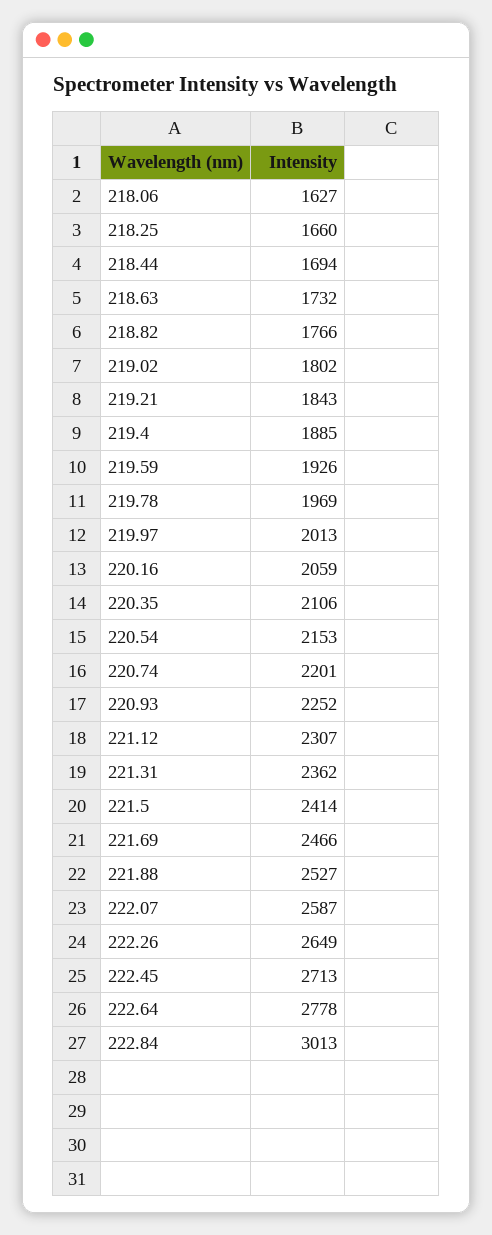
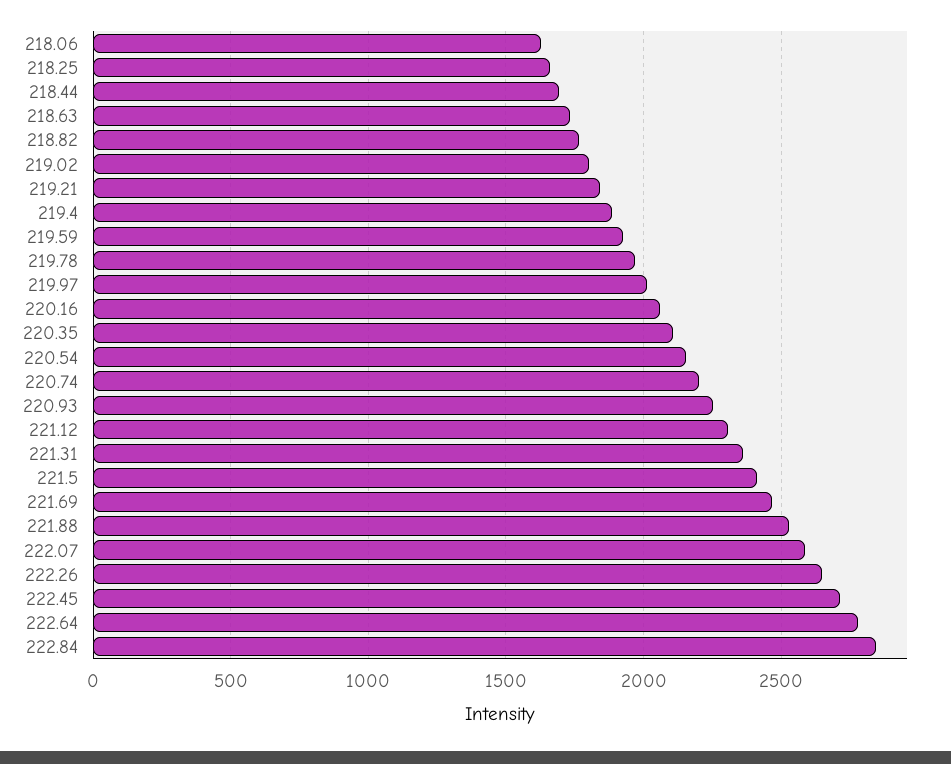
222.84: 3013 -> 2850

